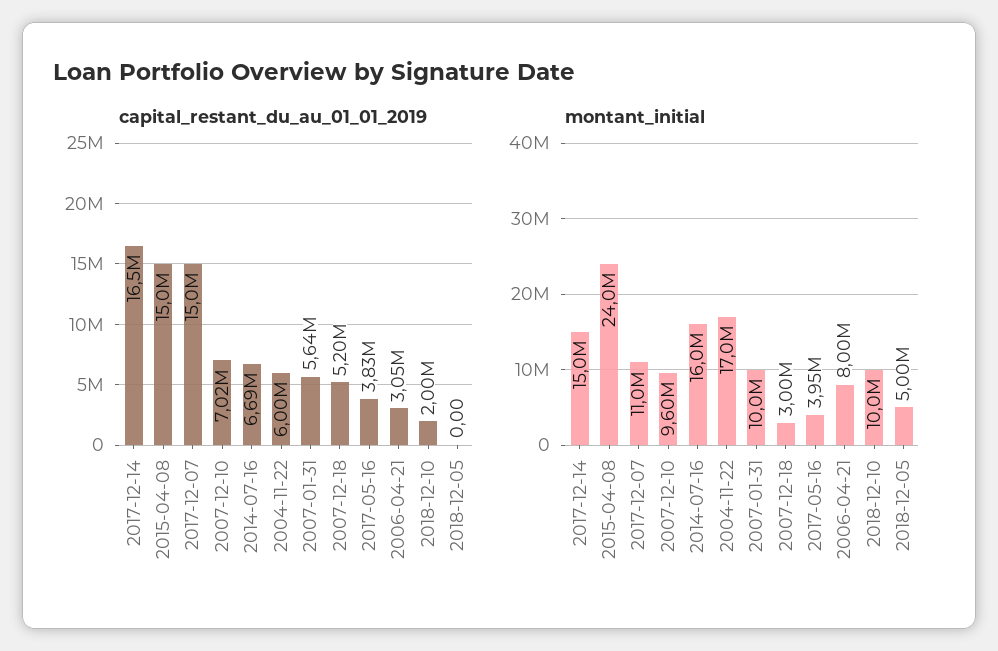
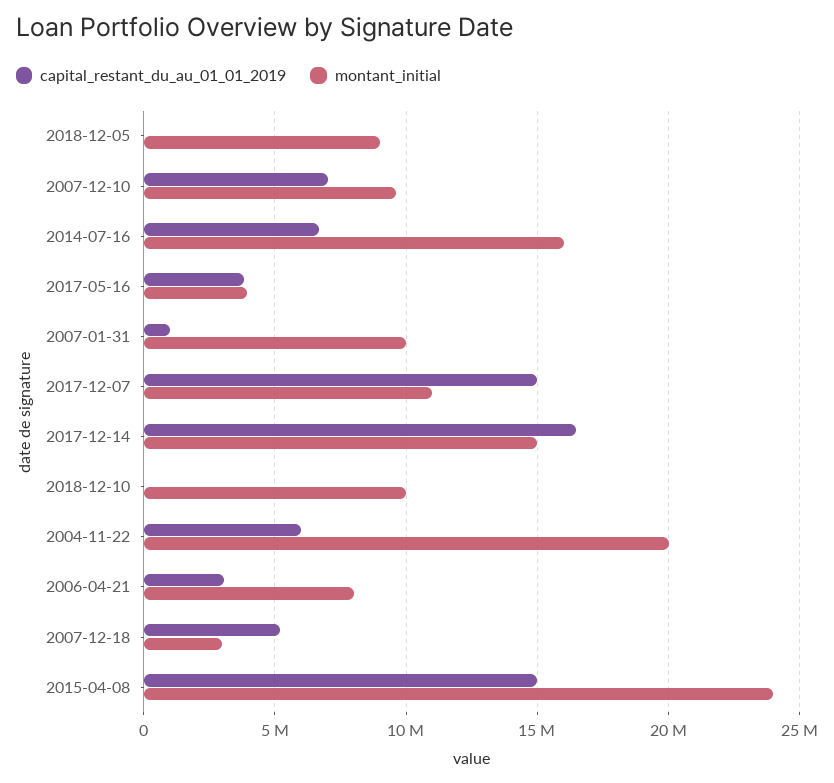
capital_restant_du_au_01_01_2019, 2007-01-31: 5640000 -> 1000000
capital_restant_du_au_01_01_2019, 2018-12-10: 2000000 -> 0
montant_initial, 2004-11-22: 17000000 -> 20000000
montant_initial, 2018-12-05: 5000000 -> 9000000

